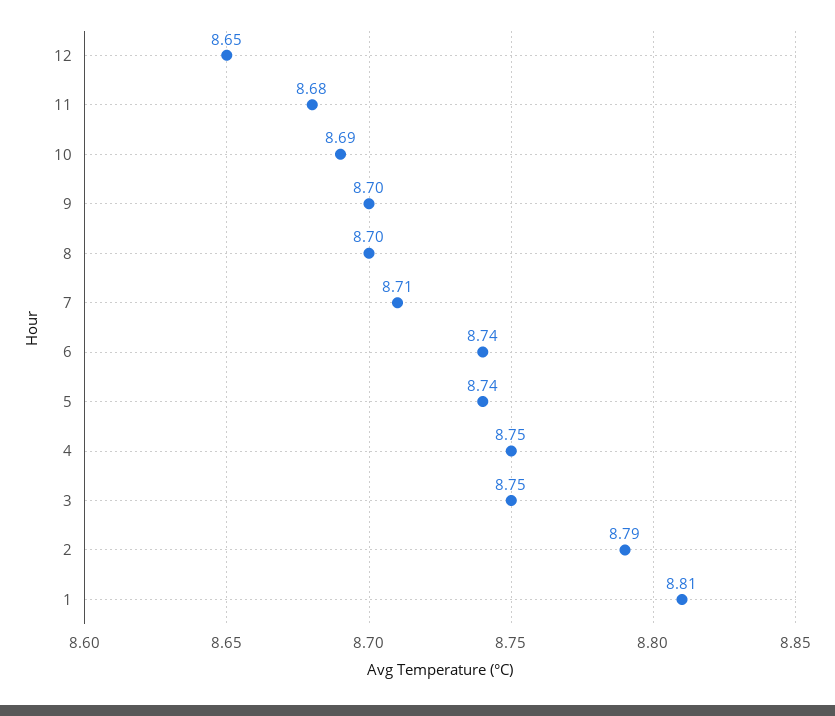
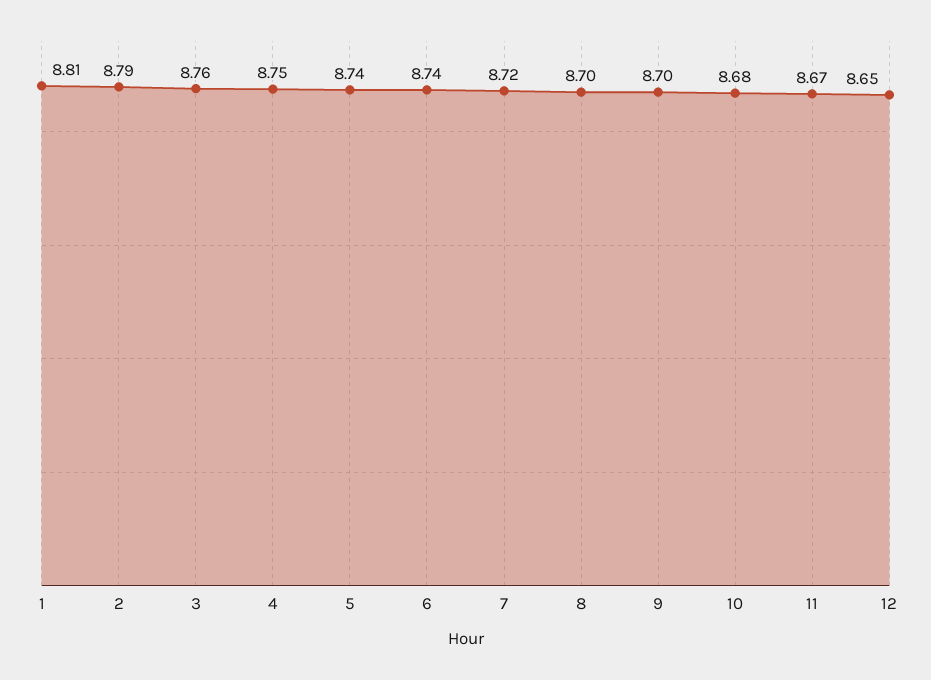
11: 8.68 -> 8.67
10: 8.69 -> 8.68
7: 8.71 -> 8.72
3: 8.75 -> 8.76

